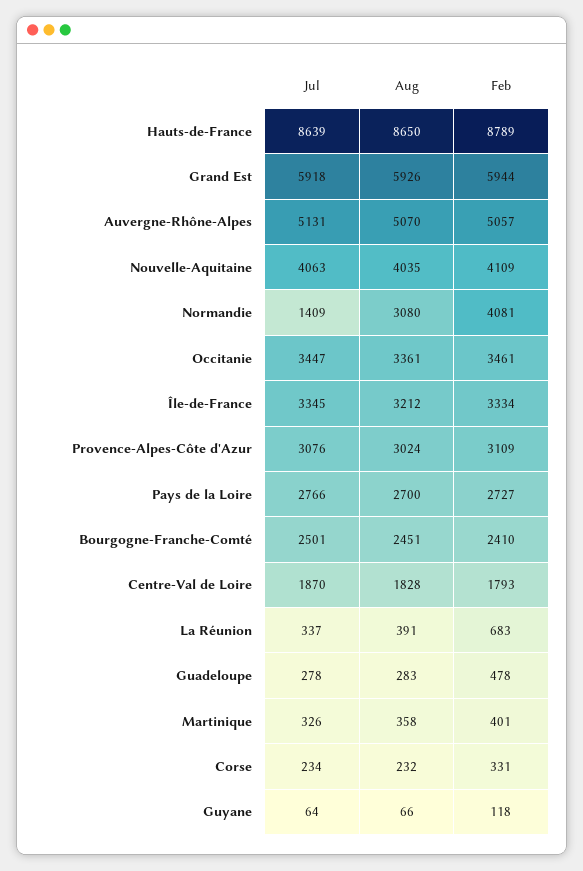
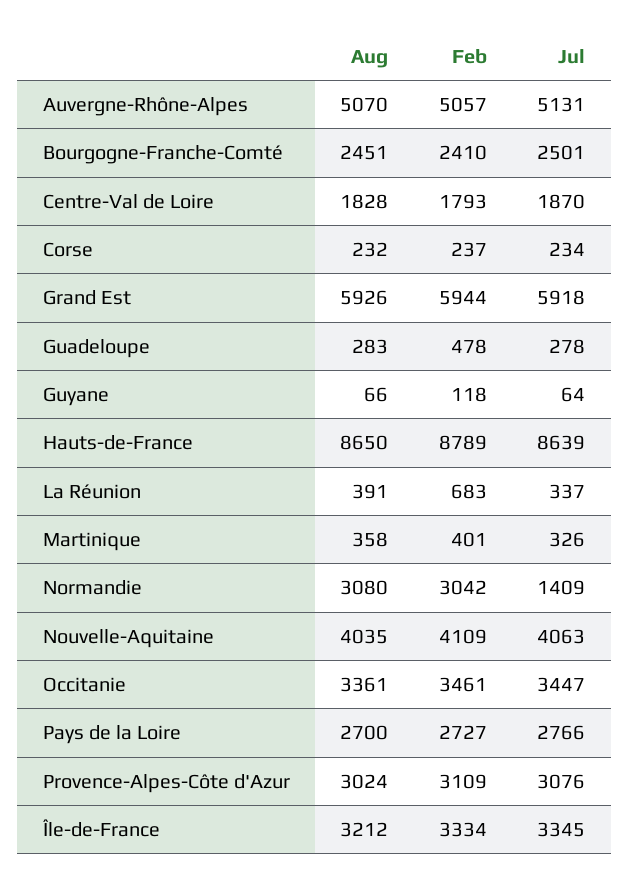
Feb, Normandie: 4081 -> 3042
Feb, Corse: 331 -> 237

